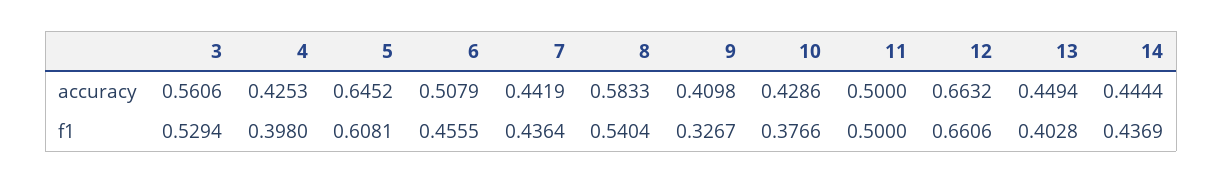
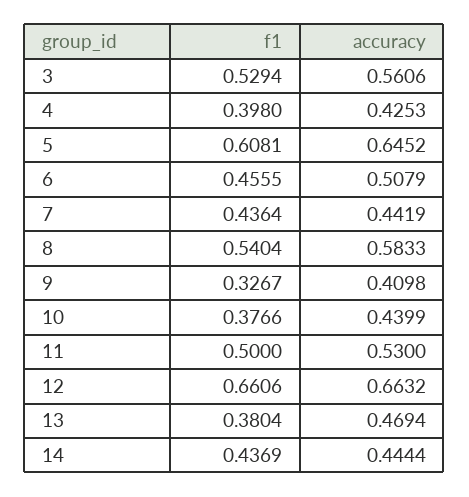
10, accuracy: 0.4286 -> 0.4399
11, accuracy: 0.5 -> 0.53
13, accuracy: 0.4494 -> 0.4694
13, f1: 0.4028 -> 0.3804

